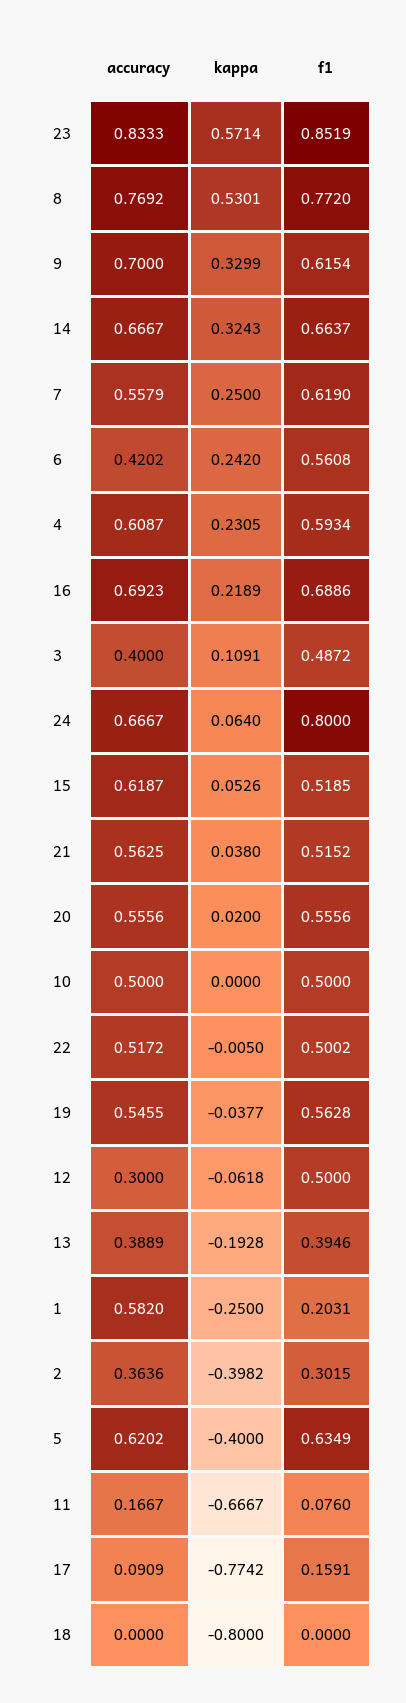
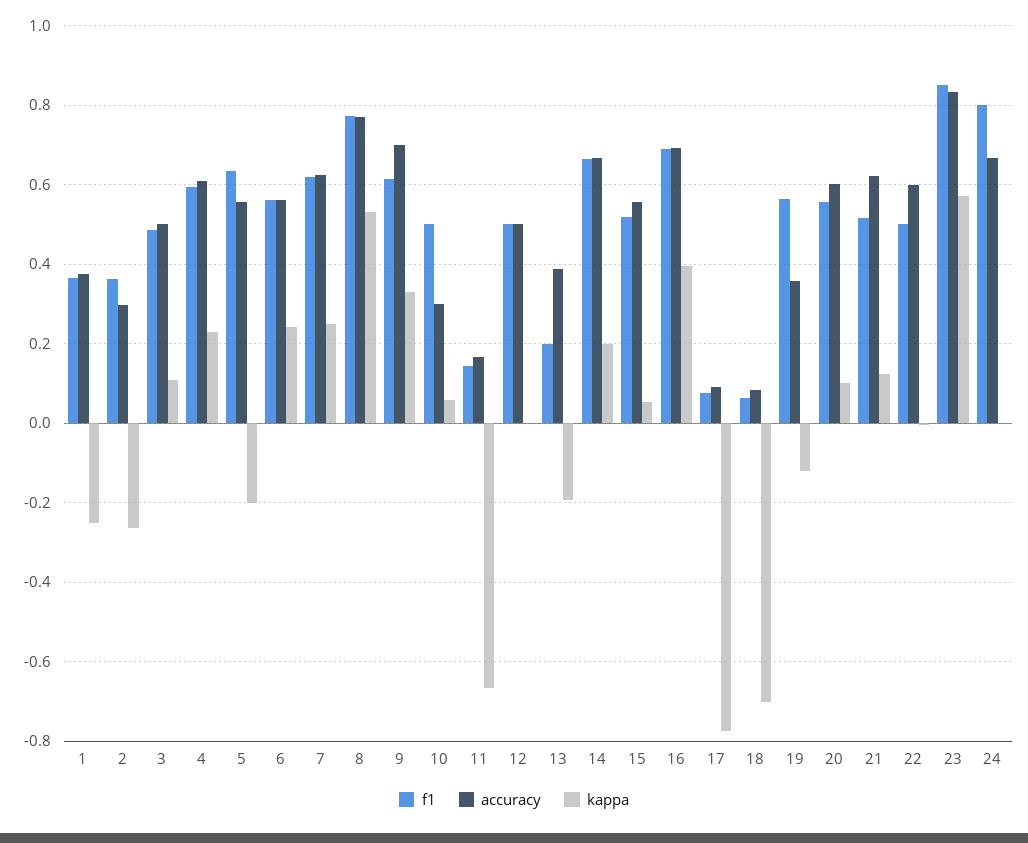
kappa, 14: 0.3243 -> 0.2
accuracy, 7: 0.5579 -> 0.62
accuracy, 6: 0.4202 -> 0.56
kappa, 16: 0.2189 -> 0.4
accuracy, 3: 0.4 -> 0.5
kappa, 24: 0.064 -> 0
accuracy, 15: 0.6187 -> 0.56
accuracy, 21: 0.5625 -> 0.62
kappa, 21: 0.038 -> 0.12
accuracy, 20: 0.5556 -> 0.6
kappa, 20: 0.02 -> 0.1
accuracy, 10: 0.5 -> 0.3
kappa, 10: 0 -> 0.06
accuracy, 22: 0.5172 -> 0.6
accuracy, 19: 0.5455 -> 0.36
kappa, 19: -0.0377 -> -0.12
accuracy, 12: 0.3 -> 0.5
kappa, 12: -0.0618 -> 0
f1, 13: 0.3946 -> 0.2
accuracy, 1: 0.582 -> 0.38
f1, 1: 0.2031 -> 0.36
accuracy, 2: 0.3636 -> 0.3
kappa, 2: -0.3982 -> -0.26
f1, 2: 0.3015 -> 0.36
accuracy, 5: 0.6202 -> 0.56
kappa, 5: -0.4 -> -0.2
f1, 11: 0.076 -> 0.14
f1, 17: 0.1591 -> 0.08
accuracy, 18: 0 -> 0.08
kappa, 18: -0.8 -> -0.7
f1, 18: 0 -> 0.06

